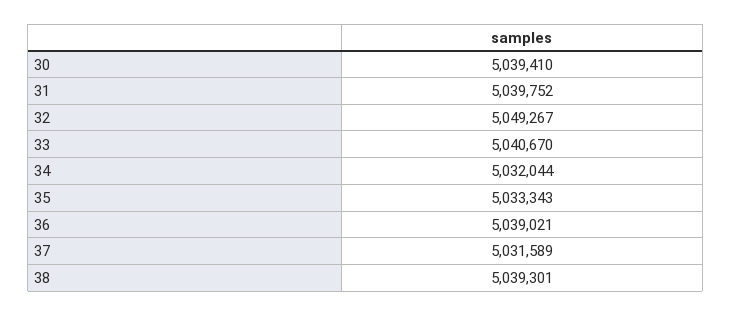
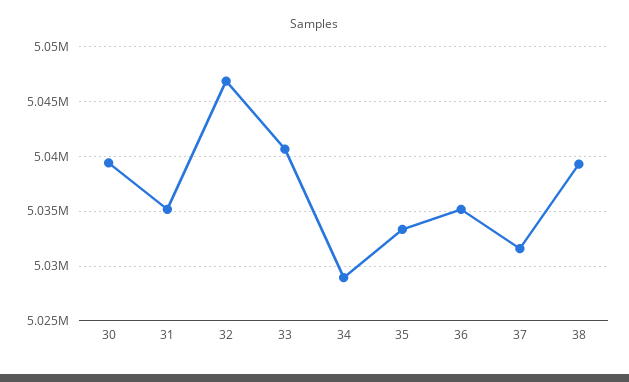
31: 5039752 -> 5035000
32: 5049267 -> 5047000
34: 5032044 -> 5029000
36: 5039021 -> 5035000

